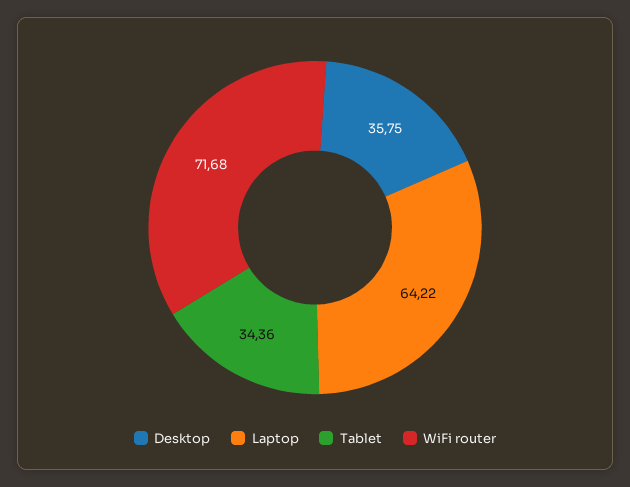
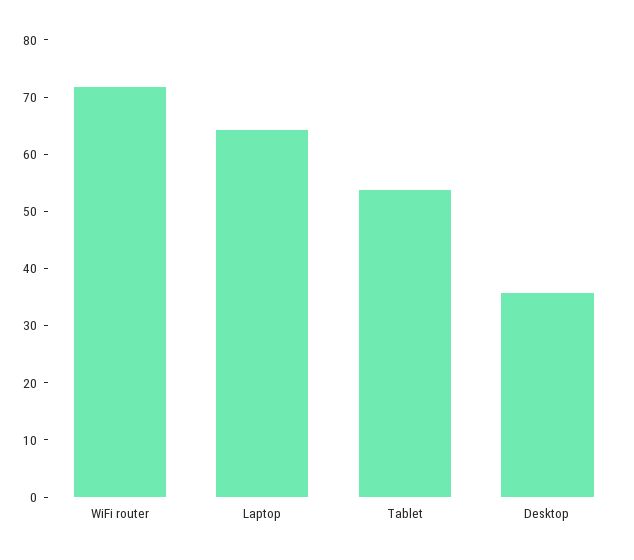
Tablet: 34.36 -> 54

